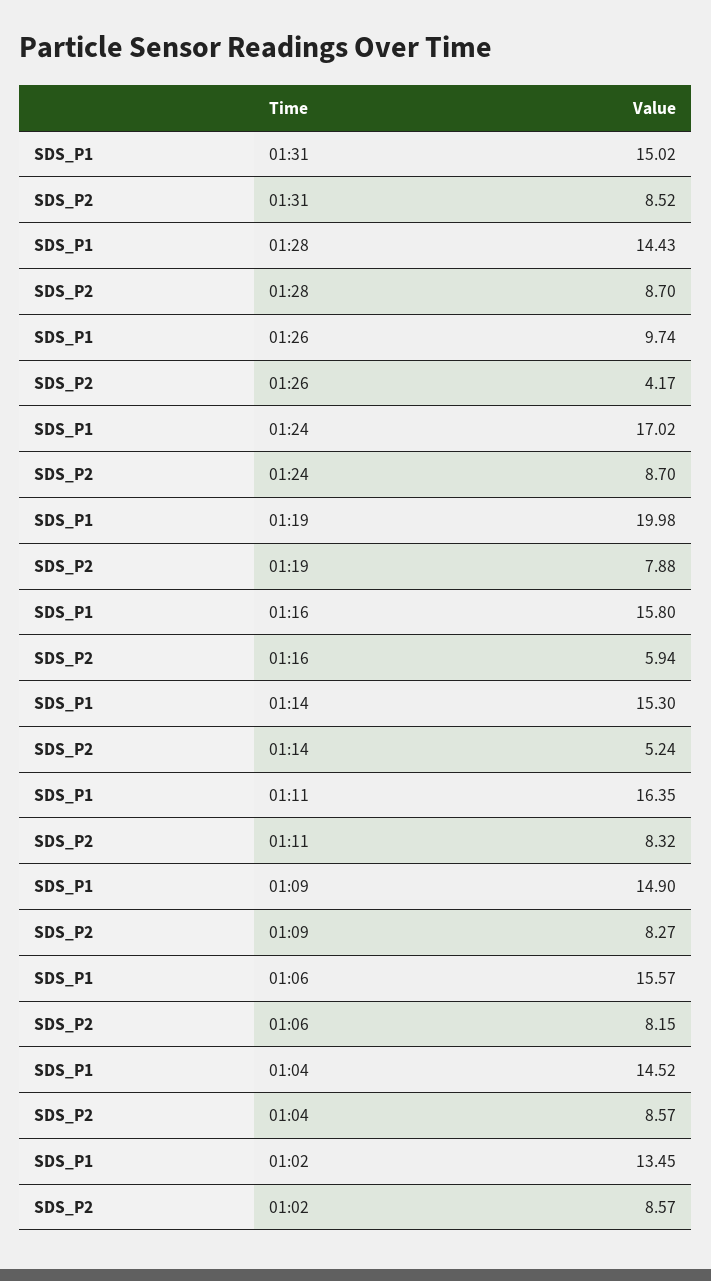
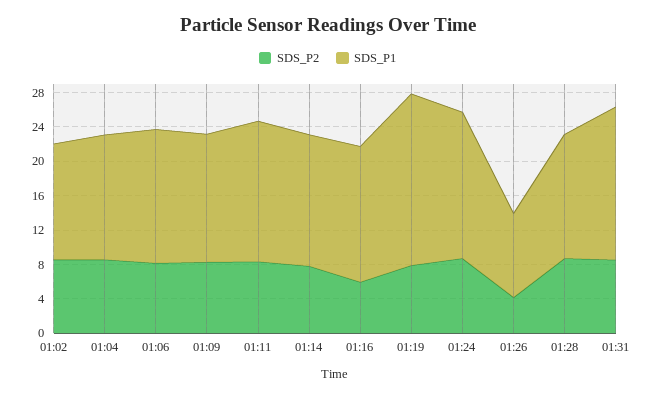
SDS_P1, 01:31: 15.02 -> 18
SDS_P2, 01:14: 5.24 -> 8

